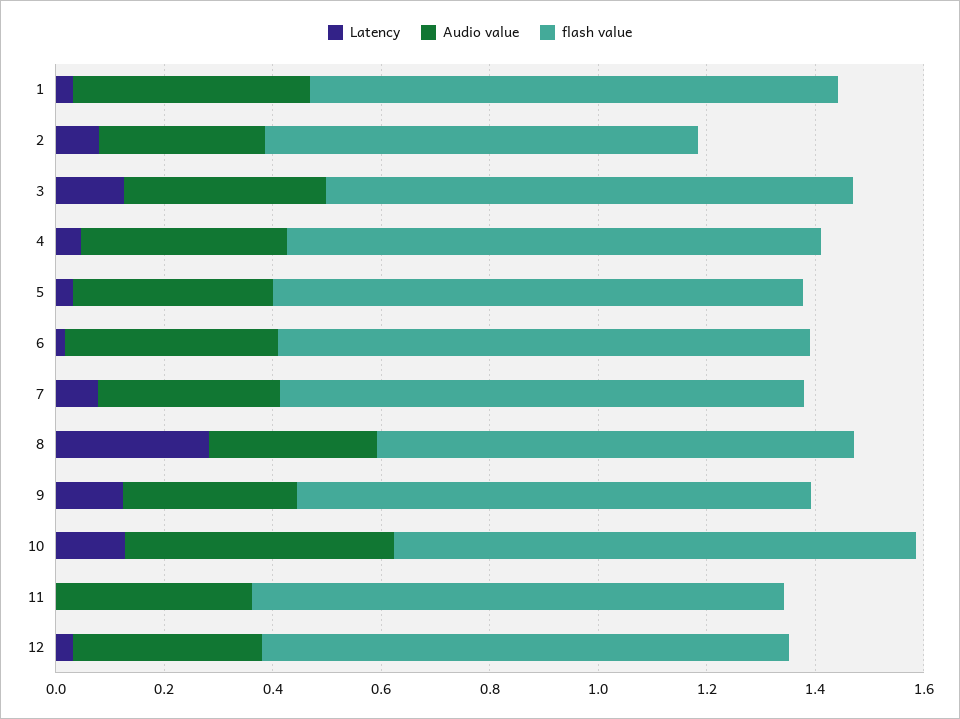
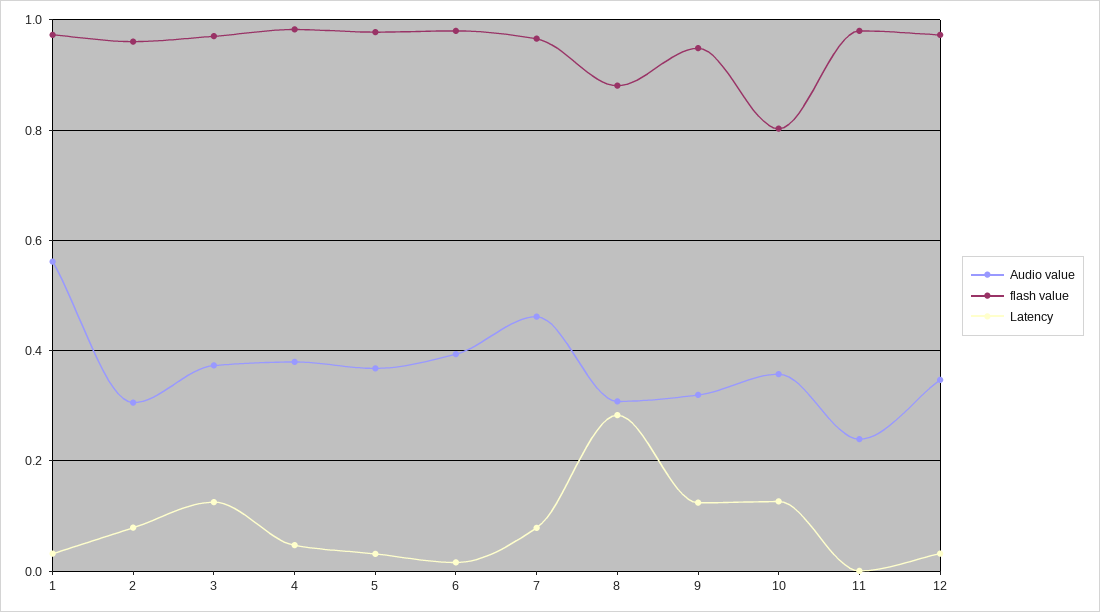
Audio value, 1: 0.45 -> 0.56
flash value, 2: 0.8 -> 0.96
Audio value, 7: 0.35 -> 0.46
Audio value, 10: 0.5 -> 0.36
flash value, 10: 0.95 -> 0.8
Audio value, 11: 0.35 -> 0.24

